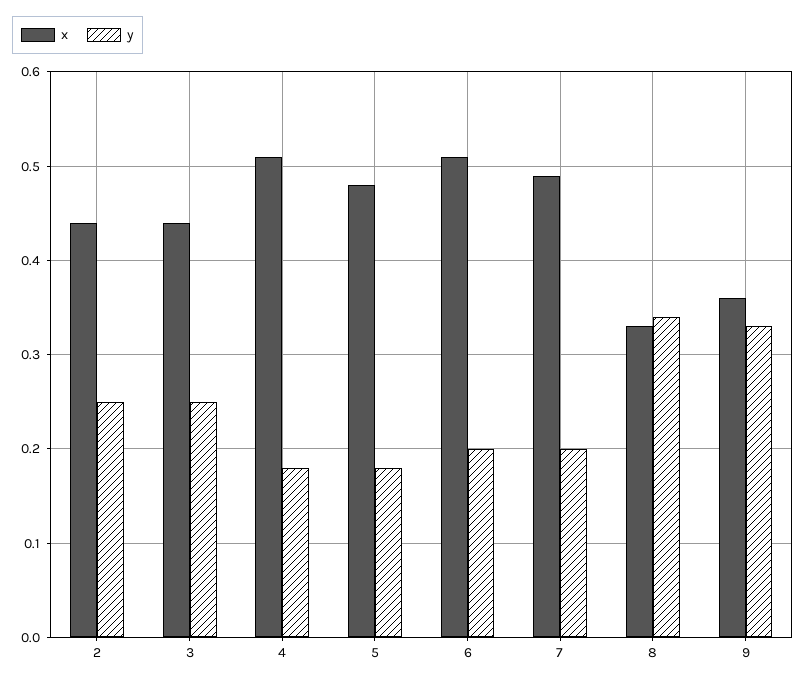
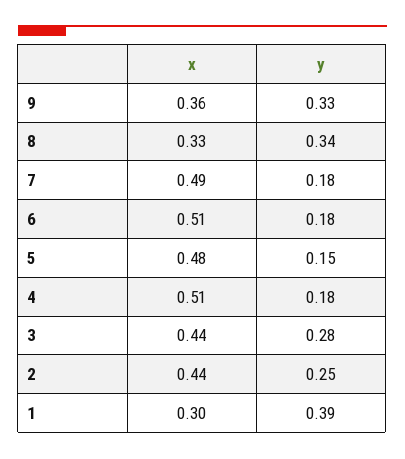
y, 3: 0.25 -> 0.28
y, 5: 0.18 -> 0.15
y, 6: 0.2 -> 0.18
y, 7: 0.2 -> 0.18
x, 1: none -> 0.3
y, 1: none -> 0.39

